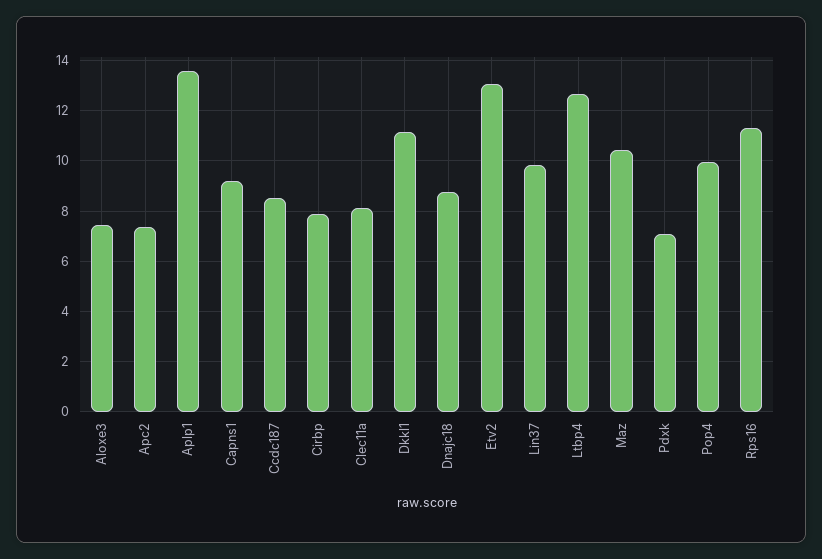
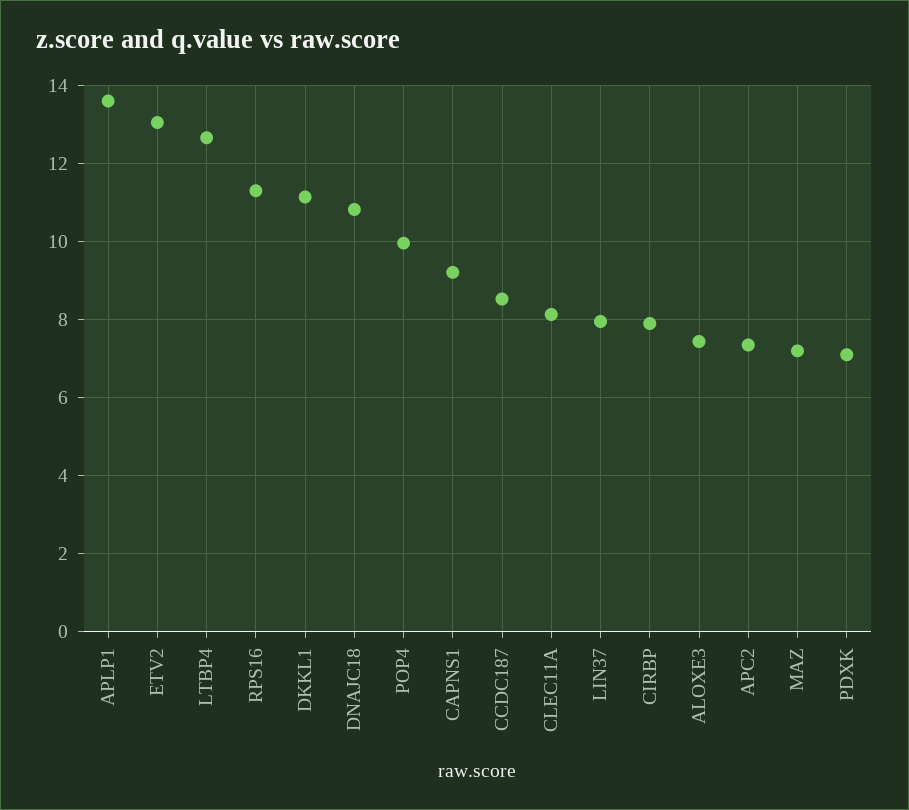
Dnajc18: 8.75 -> 10.8
Lin37: 9.75 -> 8
Maz: 10.5 -> 7.2

